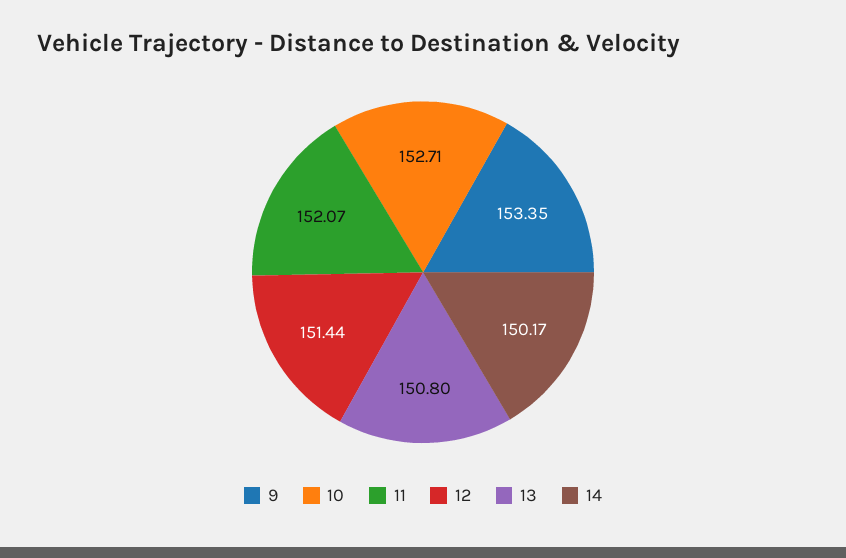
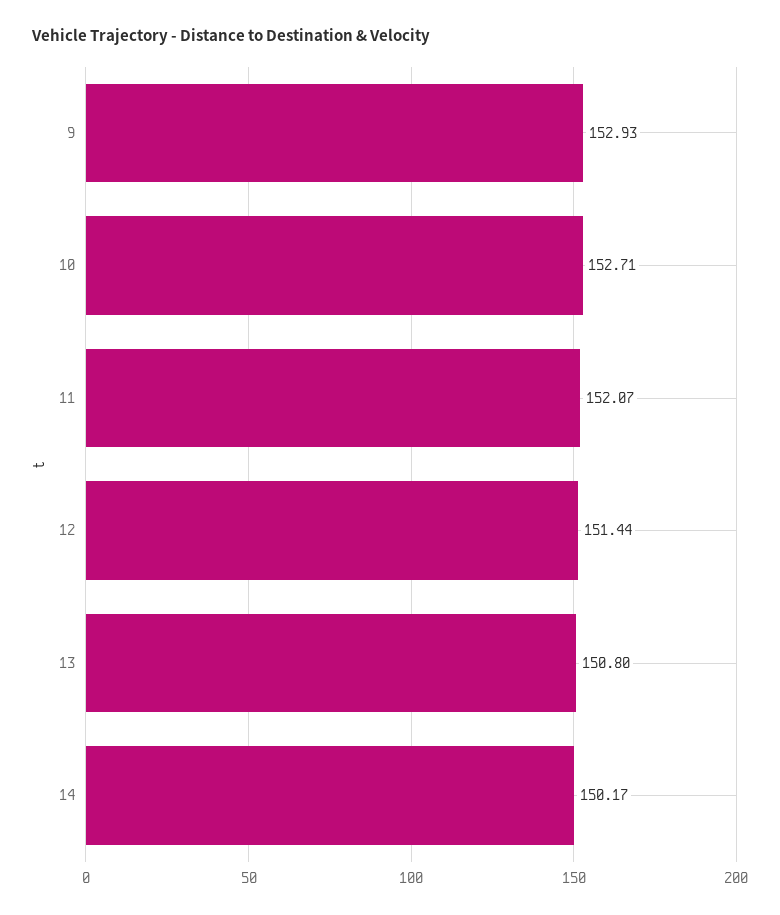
9: 153.35 -> 152.93

